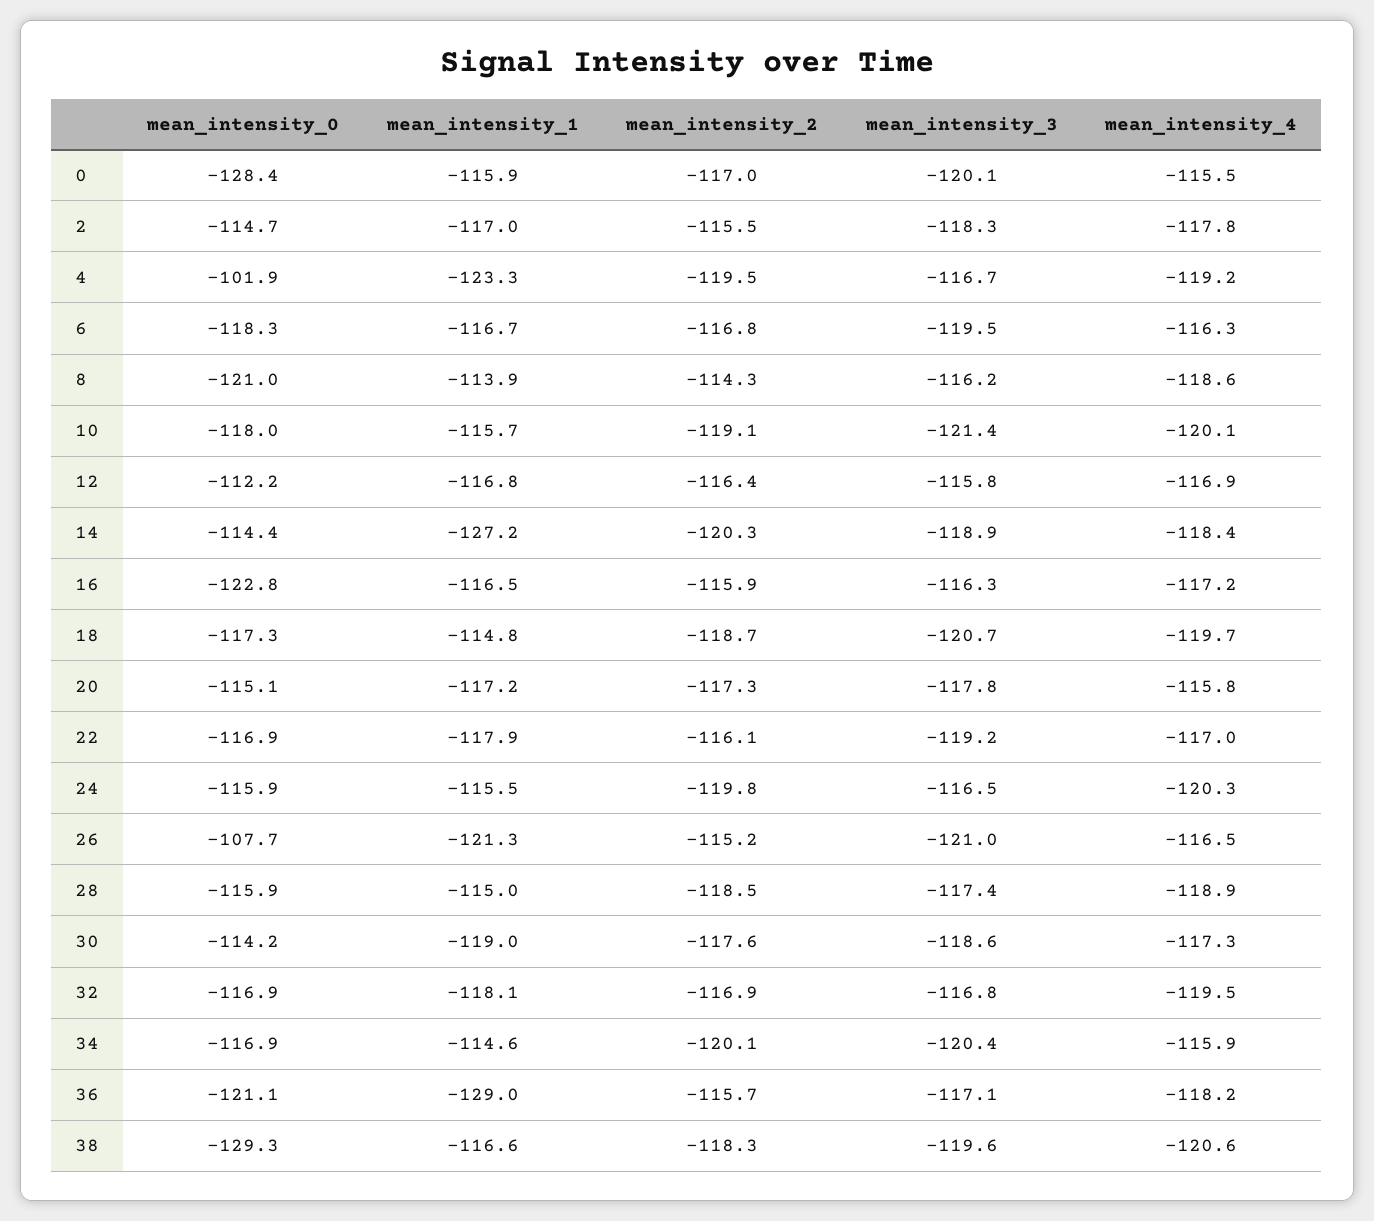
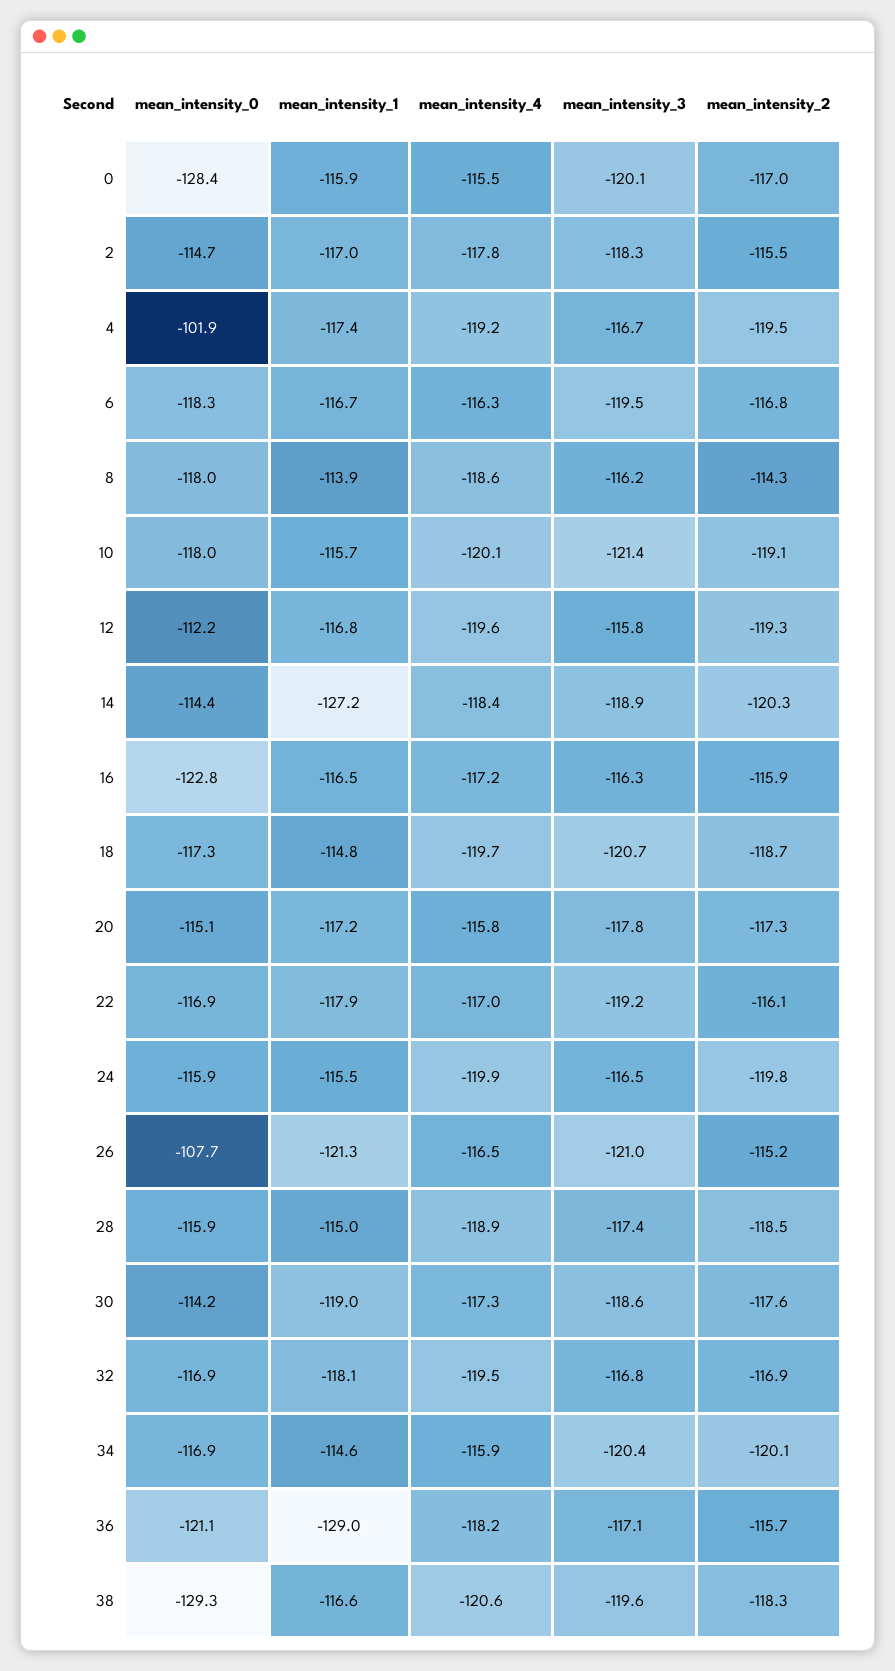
mean_intensity_1, 4: -123.3 -> -117.4
mean_intensity_0, 8: -121 -> -118
mean_intensity_2, 12: -116.4 -> -119.3
mean_intensity_4, 12: -116.9 -> -119.6
mean_intensity_4, 24: -120.3 -> -119.9

